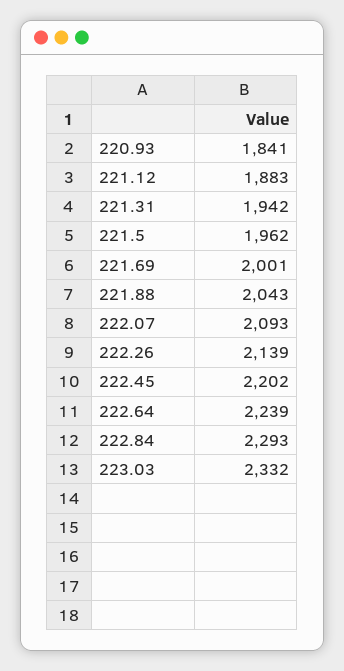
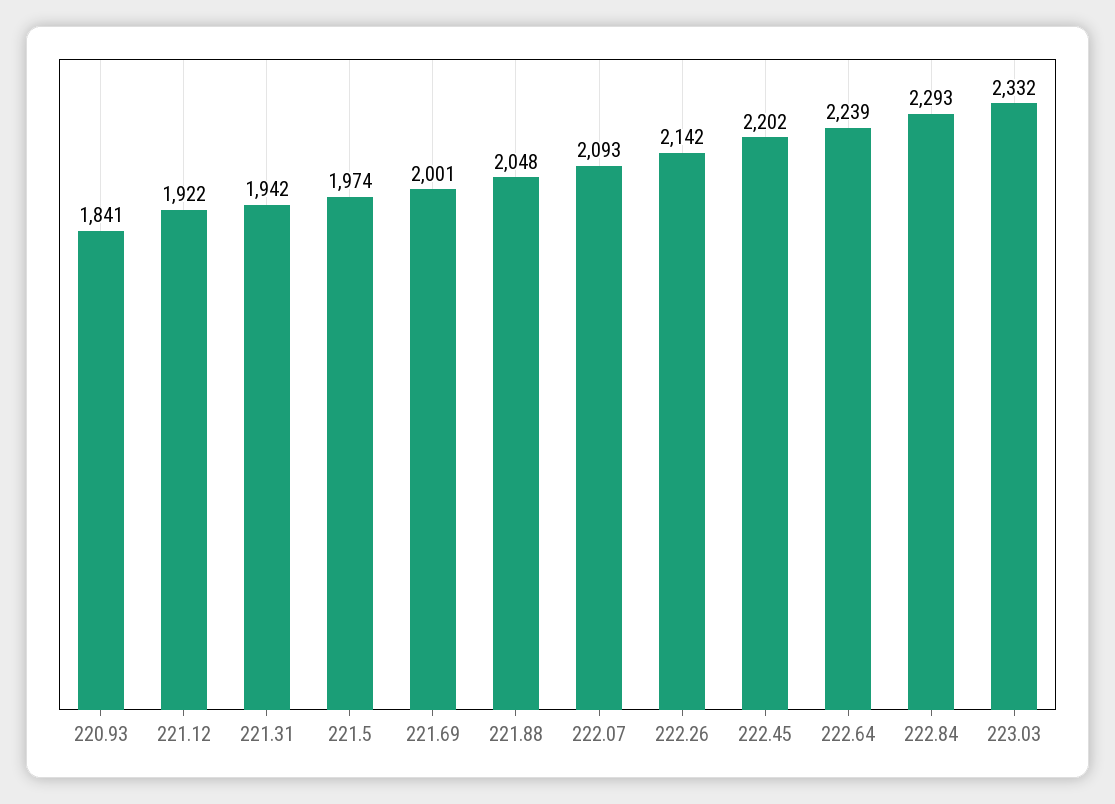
221.12: 1883 -> 1922
221.5: 1962 -> 1974
221.88: 2043 -> 2048
222.26: 2139 -> 2142

